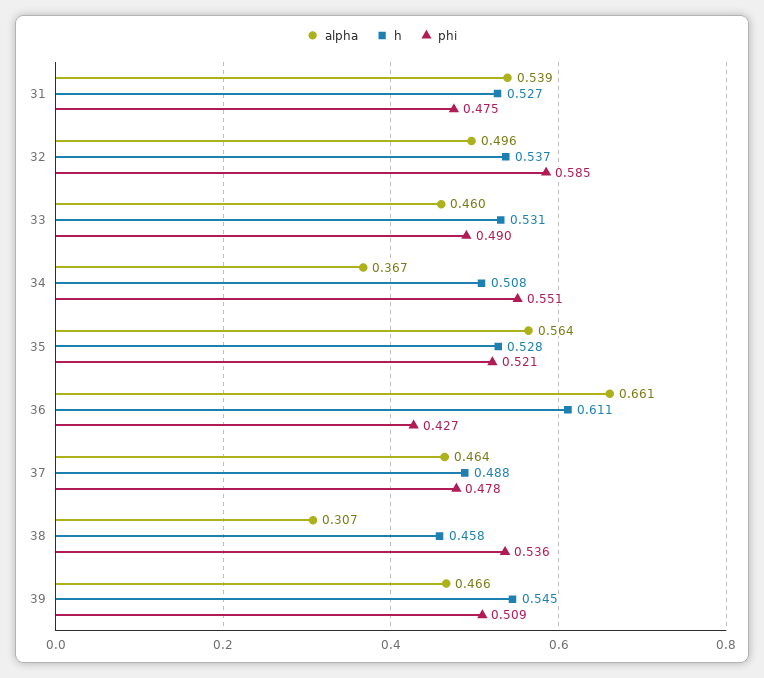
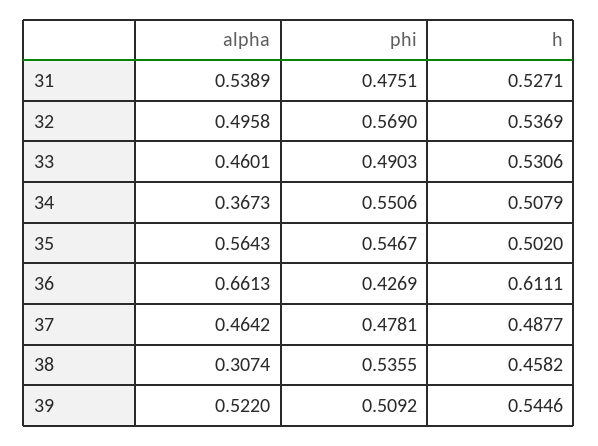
phi, 32: 0.585 -> 0.569
h, 35: 0.528 -> 0.502
phi, 35: 0.521 -> 0.5467
alpha, 39: 0.466 -> 0.522

